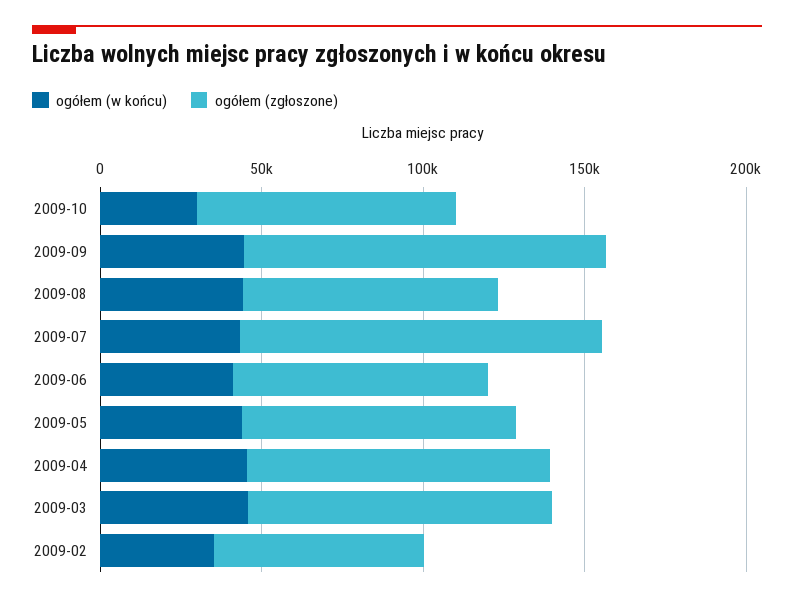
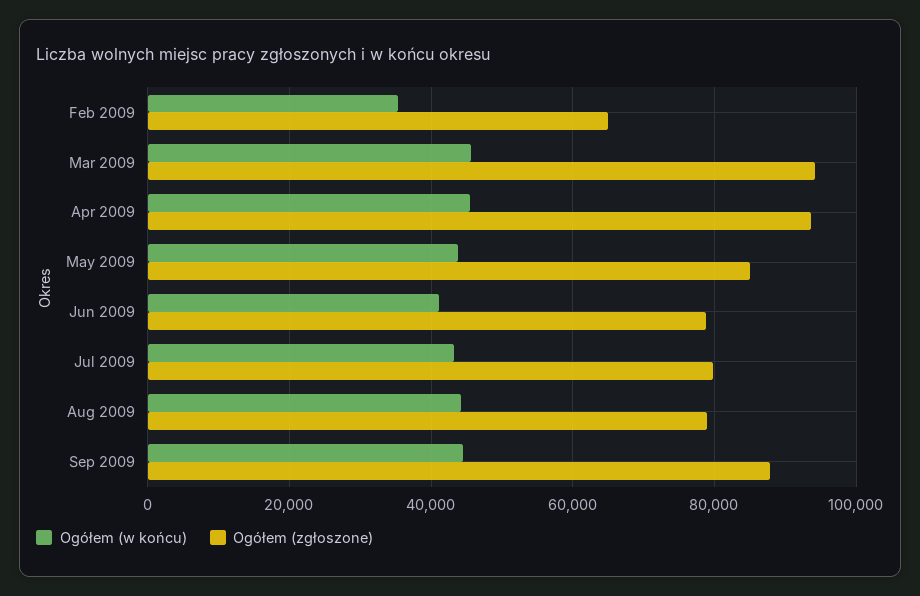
ogółem (w końcu), 2009-10: 30000 -> none
ogółem (zgłoszone), 2009-10: 80000 -> none
ogółem (zgłoszone), 2009-09: 110000 -> 88000
ogółem (zgłoszone), 2009-07: 110000 -> 80000

